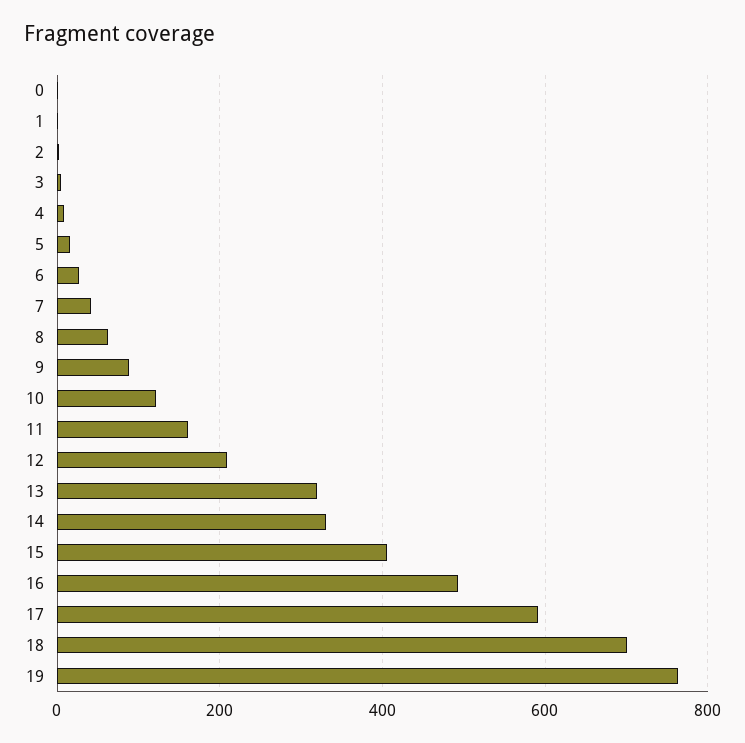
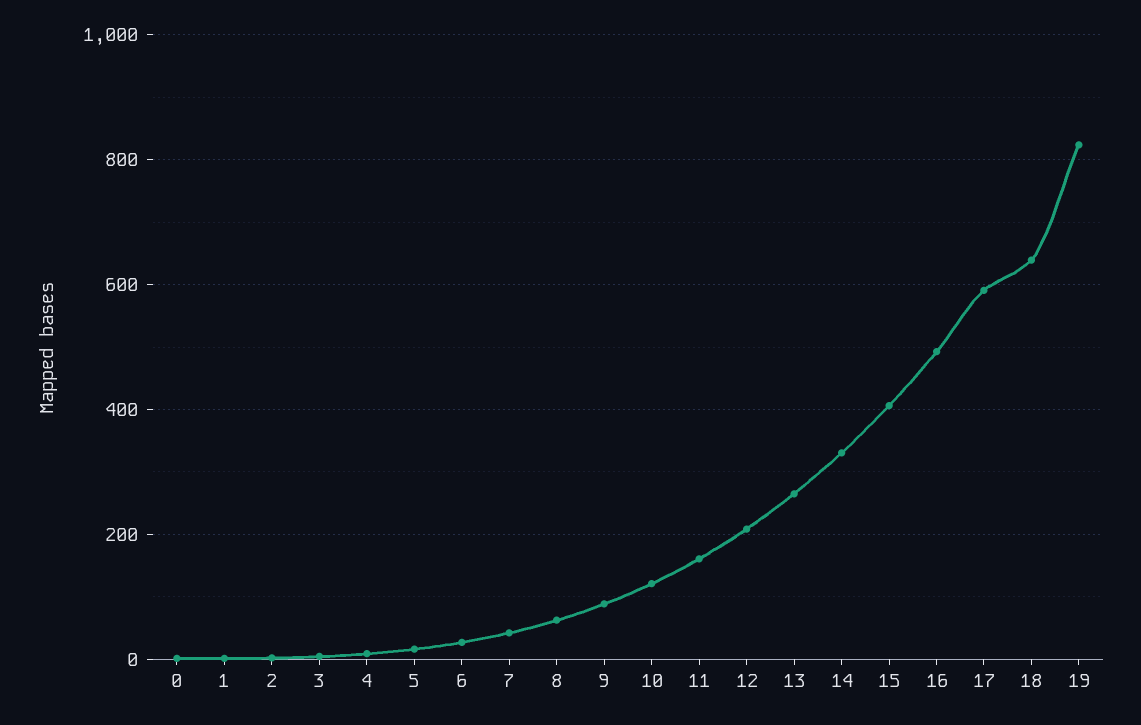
13: 320 -> 260
18: 700 -> 640
19: 760 -> 820

